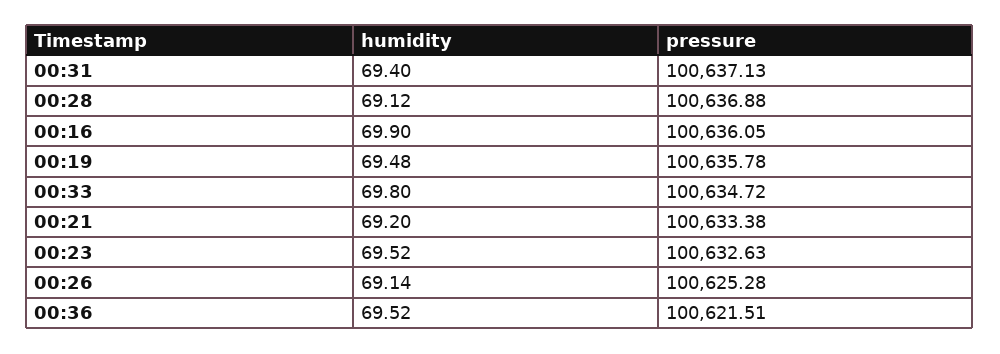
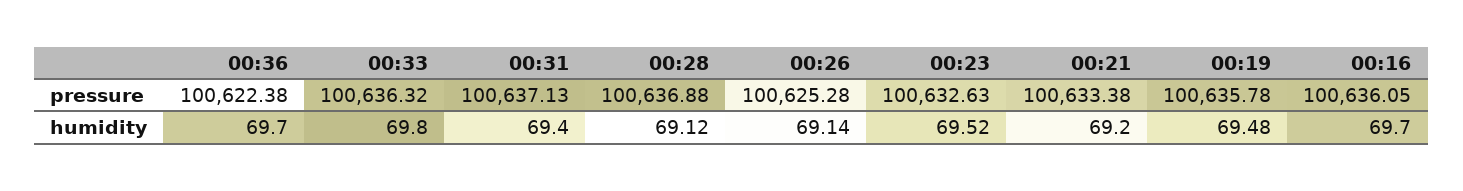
humidity, 00:16: 69.9 -> 69.7
pressure, 00:33: 100634.72 -> 100636.32
humidity, 00:36: 69.52 -> 69.7
pressure, 00:36: 100621.51 -> 100622.38

